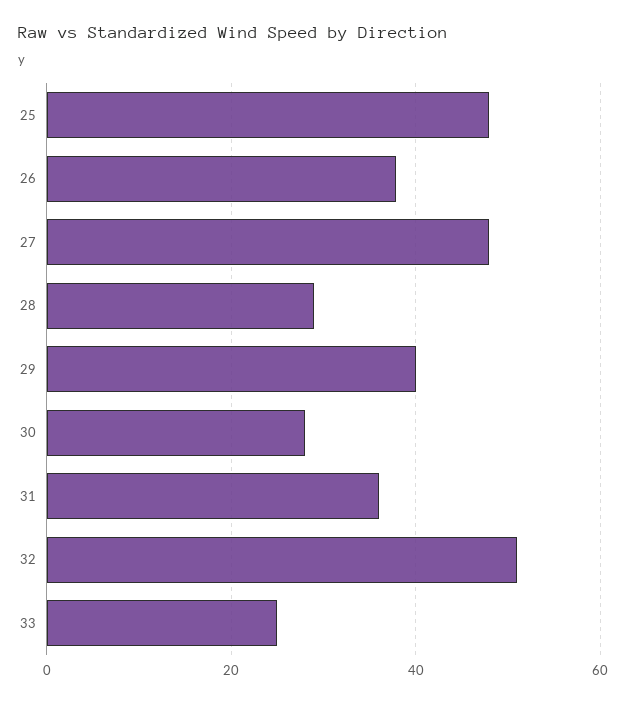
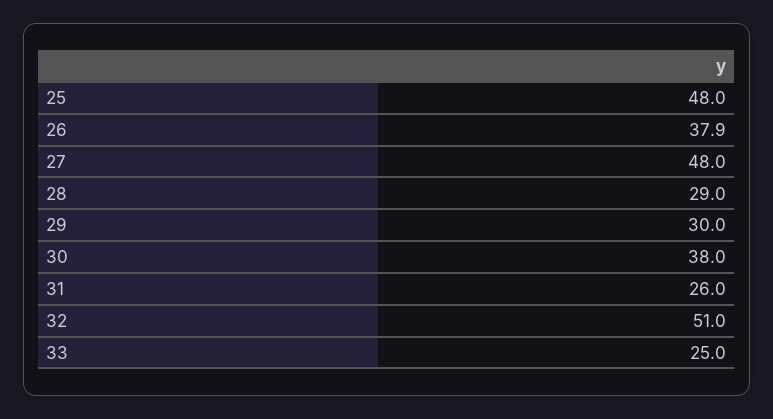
29: 40 -> 30
30: 28 -> 38
31: 36 -> 26

